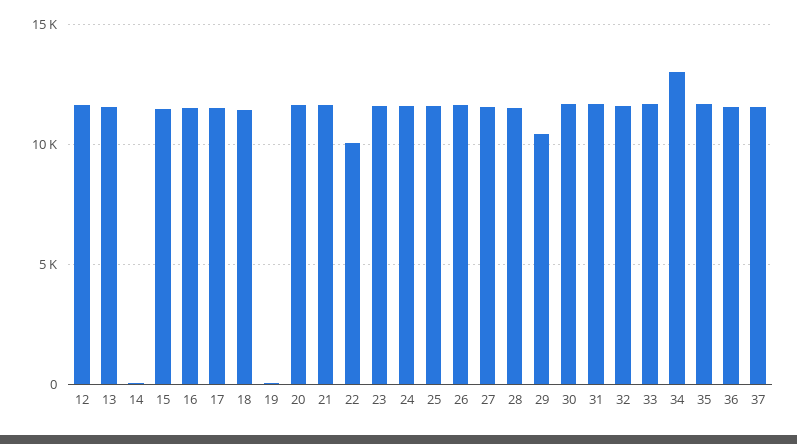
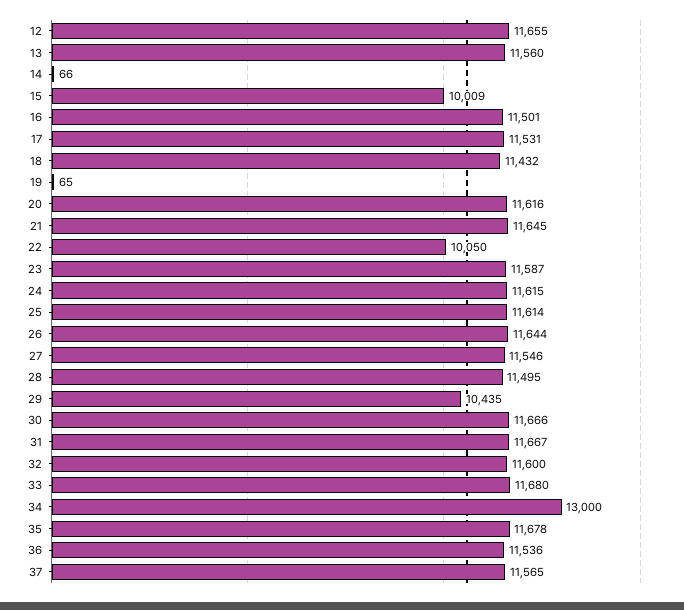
15: 11500 -> 10009

